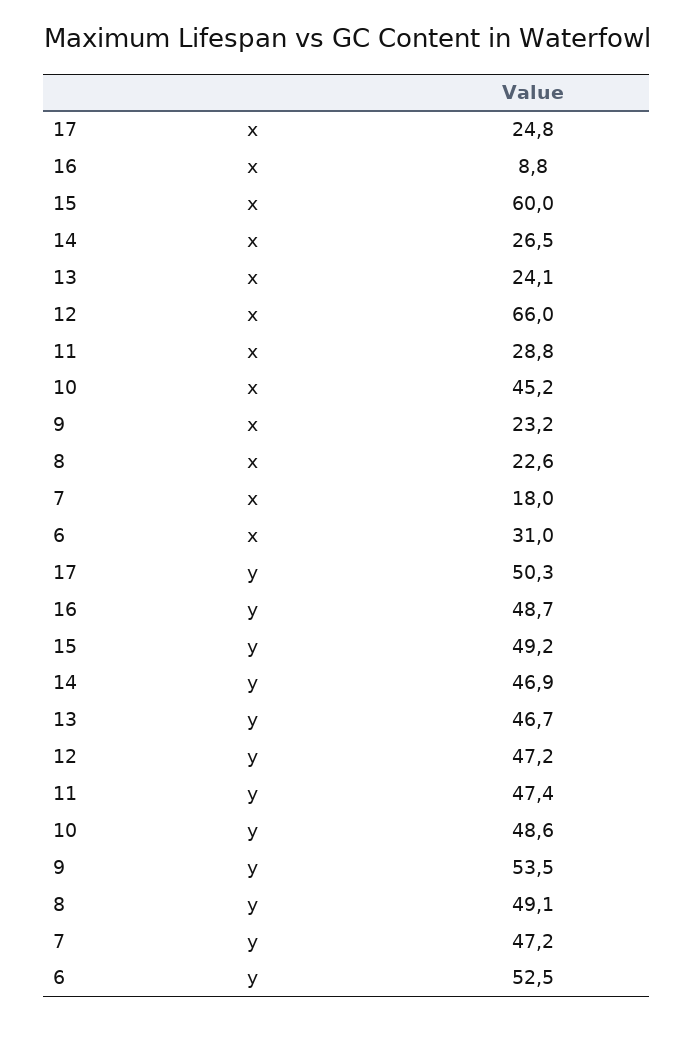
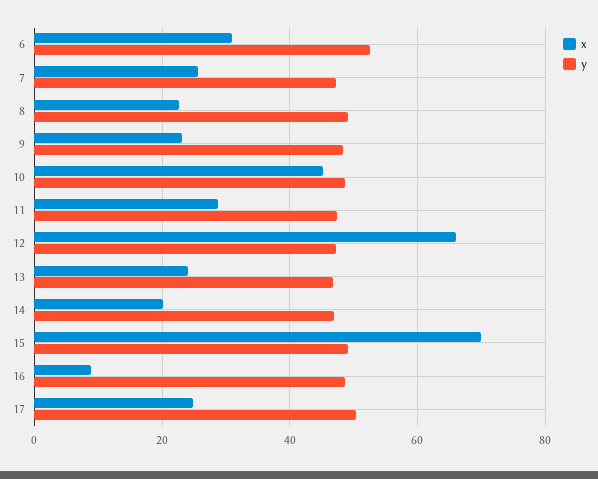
x, 15: 60 -> 70
x, 14: 26.5 -> 20
x, 7: 18 -> 26
y, 9: 53.5 -> 48

